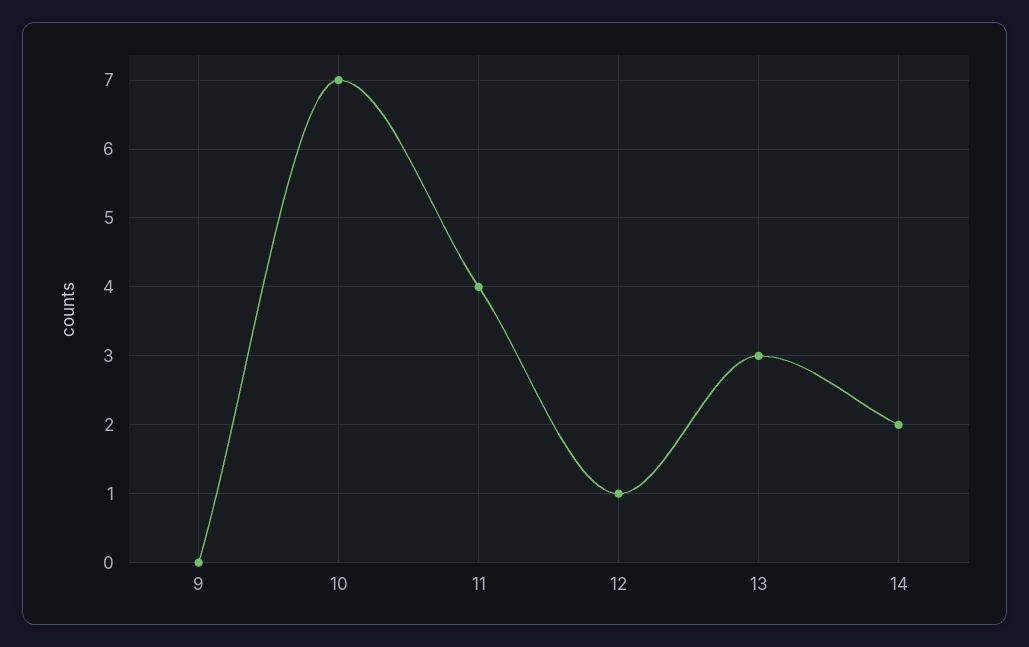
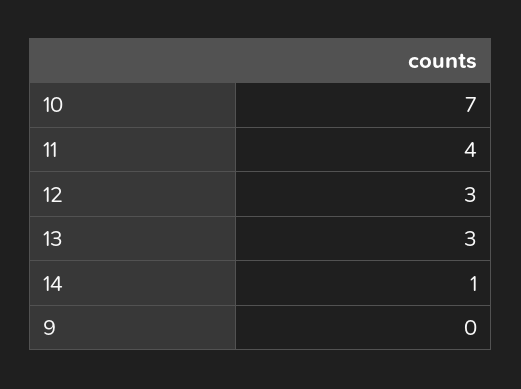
12: 1 -> 3
14: 2 -> 1

